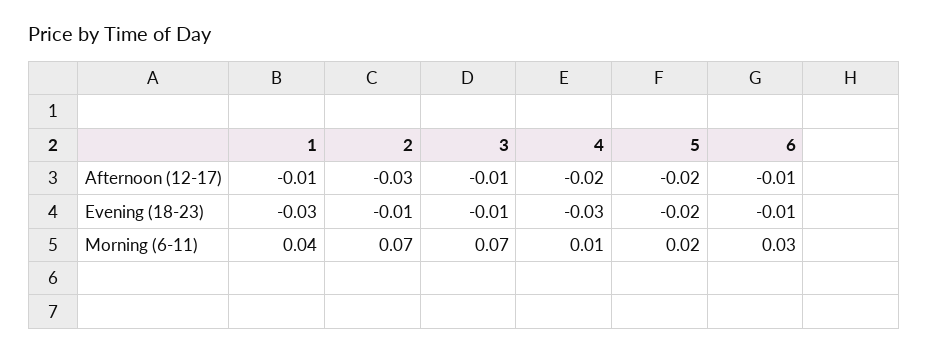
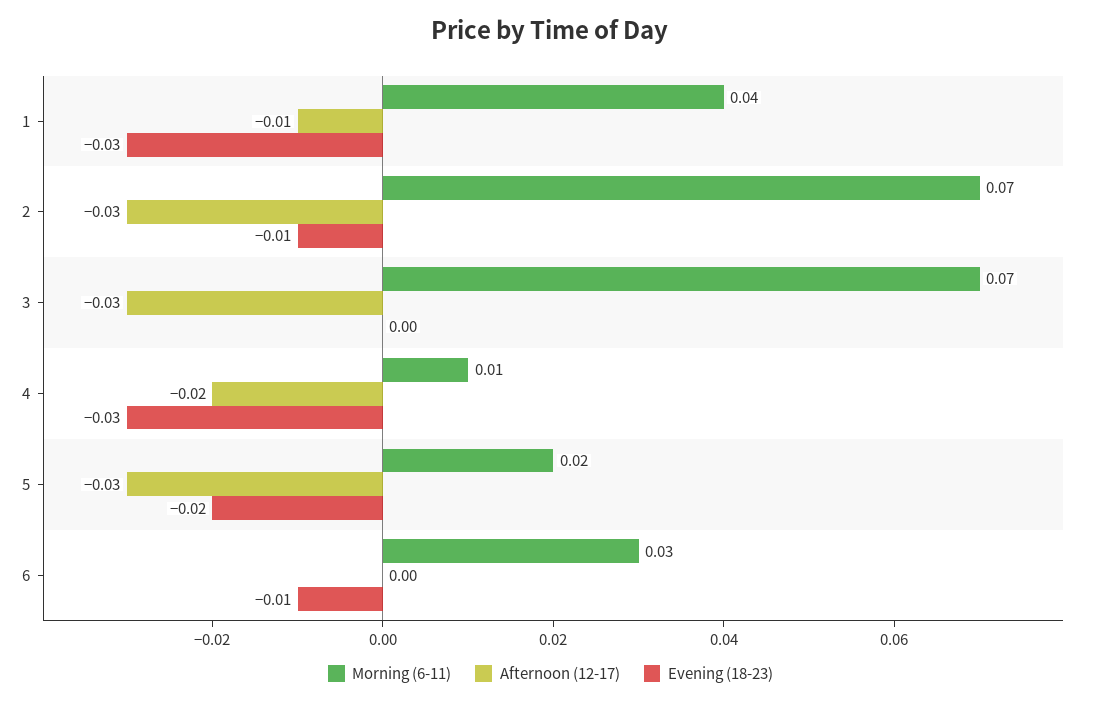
Afternoon (12-17), 3: -0.01 -> -0.03
Afternoon (12-17), 5: -0.02 -> -0.03
Afternoon (12-17), 6: -0.01 -> 0
Evening (18-23), 3: -0.01 -> 0

